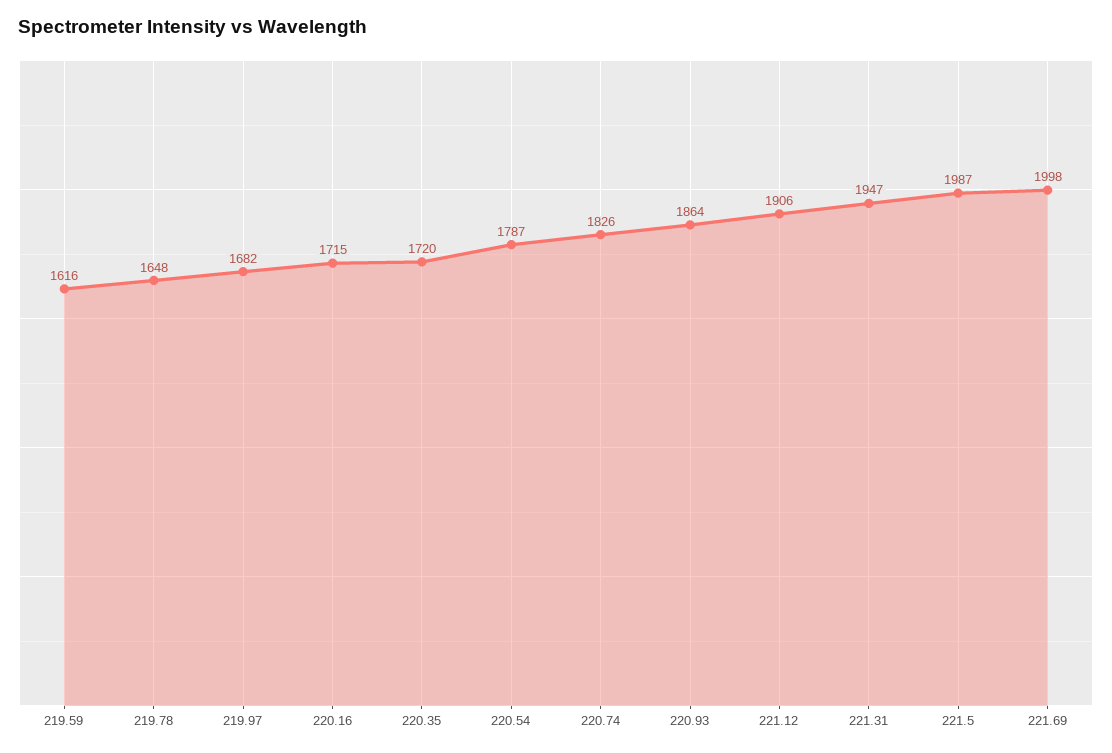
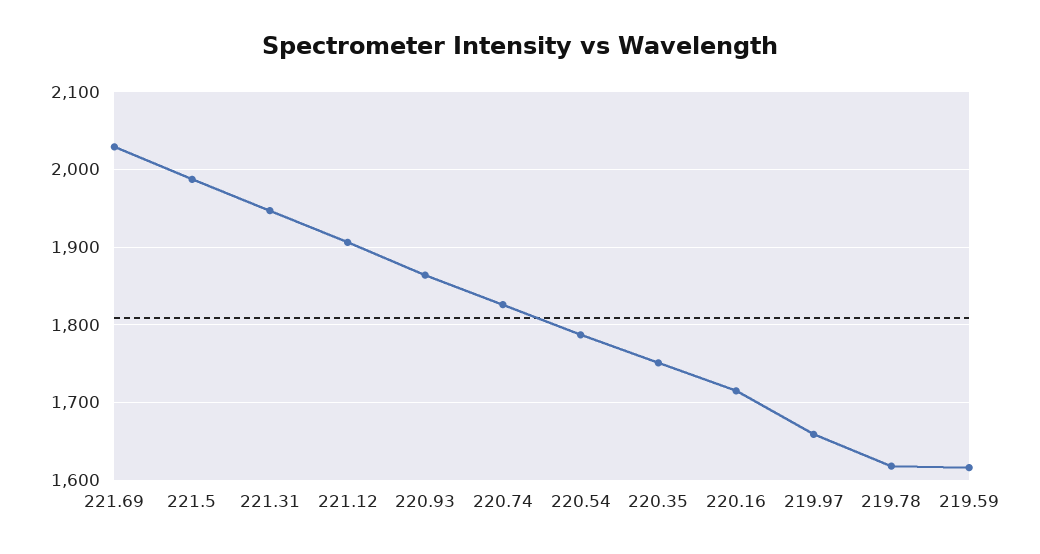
219.78: 1648 -> 1620
219.97: 1682 -> 1660
220.35: 1720 -> 1750
221.69: 1998 -> 2030

